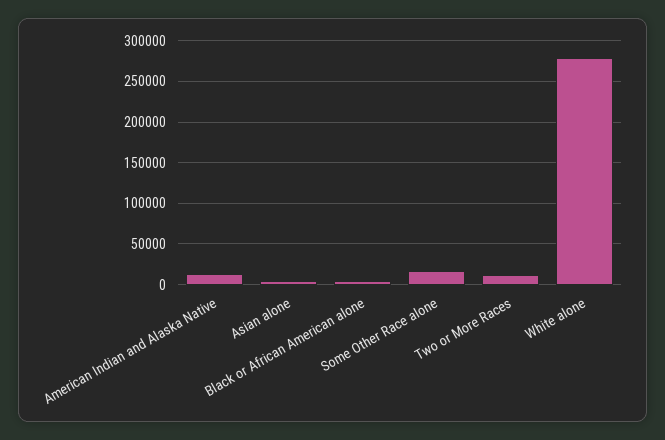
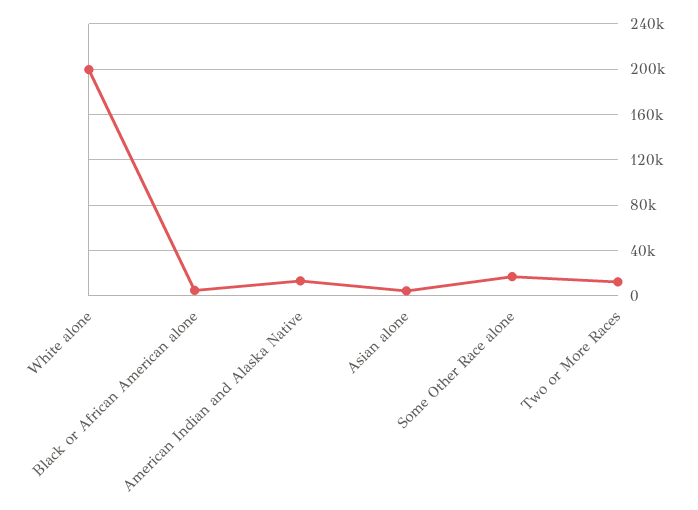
White alone: 280000 -> 200000

